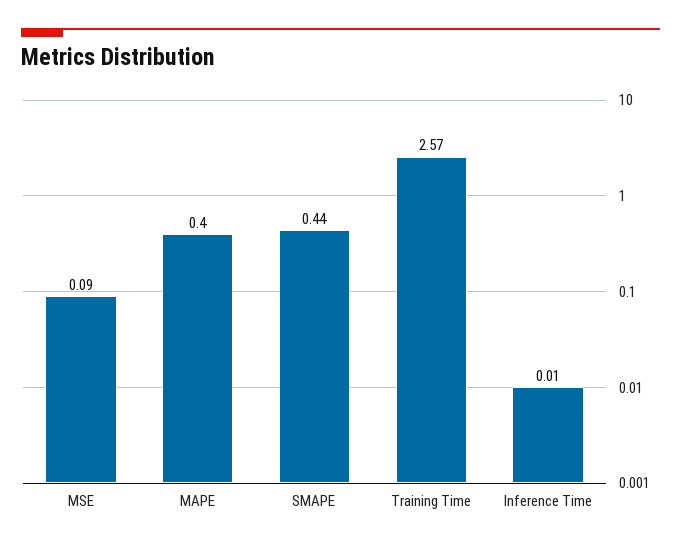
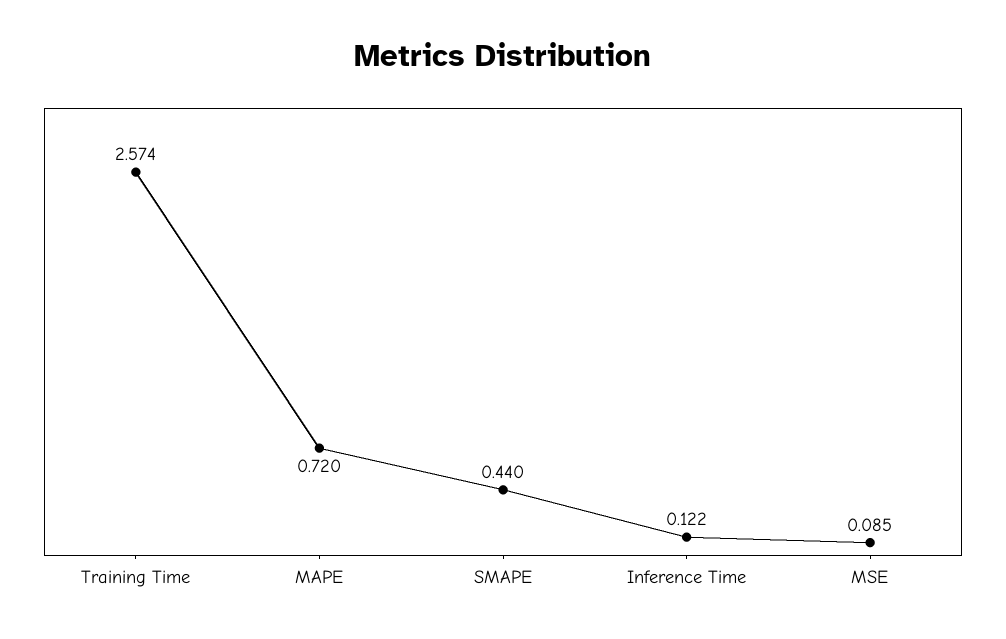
MAPE: 0.4 -> 0.72
Inference Time: 0.01 -> 0.122

